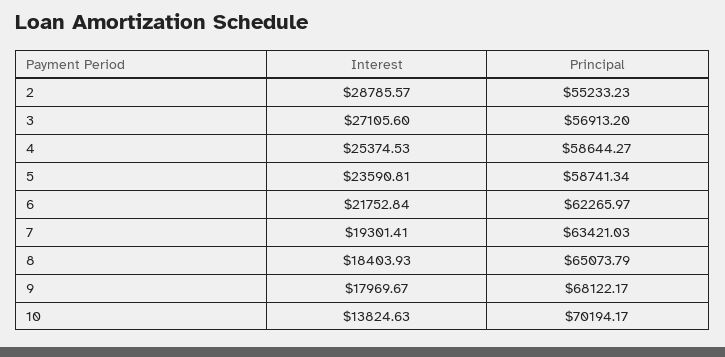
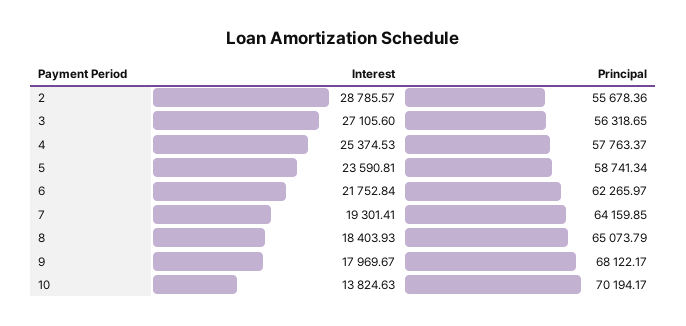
Principal, 2: 55233.23 -> 55678.36
Principal, 3: 56913.2 -> 56318.65
Principal, 4: 58644.27 -> 57763.37
Principal, 7: 63421.03 -> 64159.85

